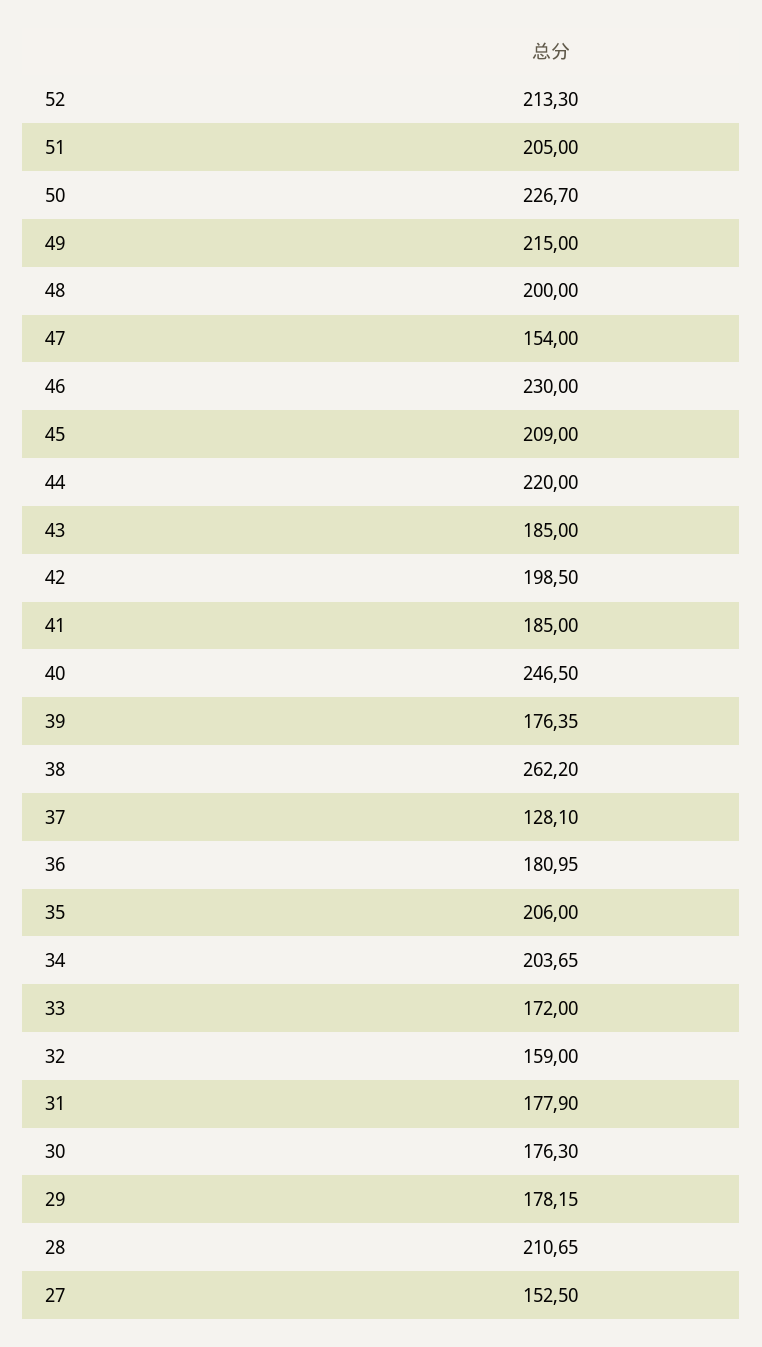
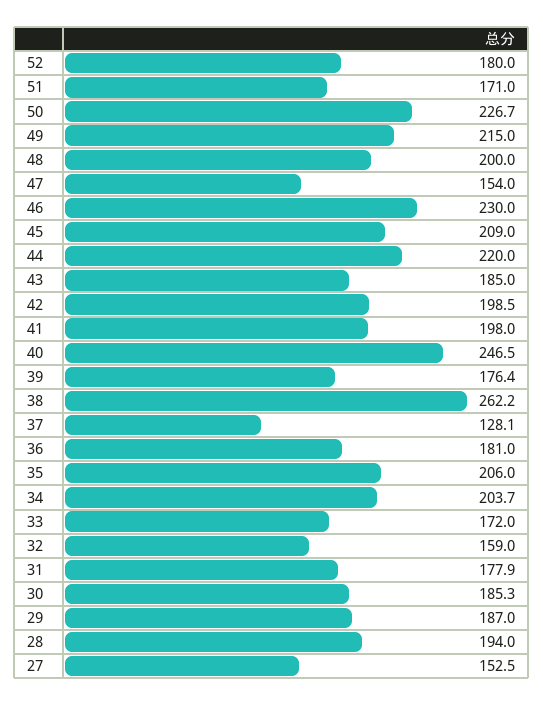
52: 213.3 -> 180
51: 205 -> 171
41: 185 -> 198
30: 176.3 -> 185.3
29: 178.15 -> 187
28: 210.65 -> 194

